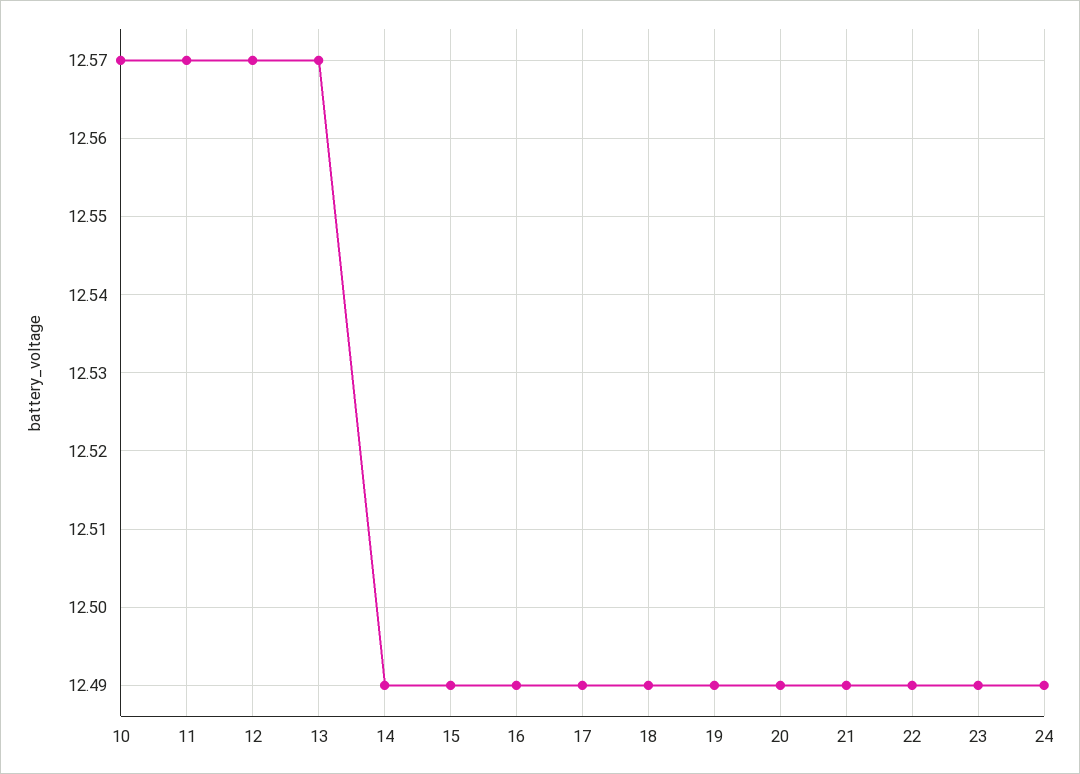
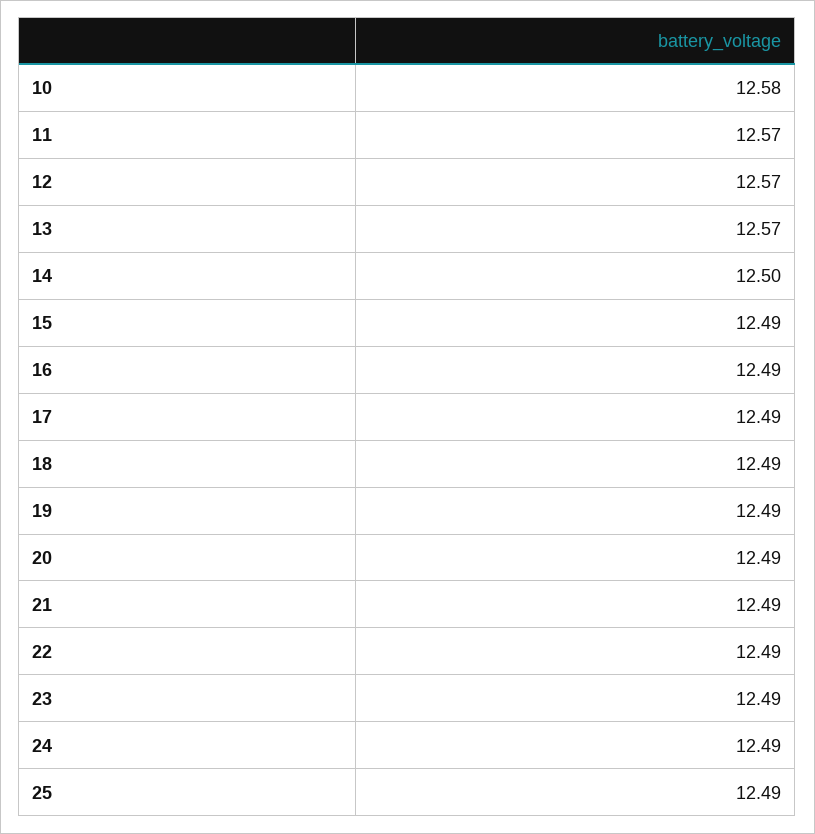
10: 12.57 -> 12.58
14: 12.49 -> 12.5
25: none -> 12.49

